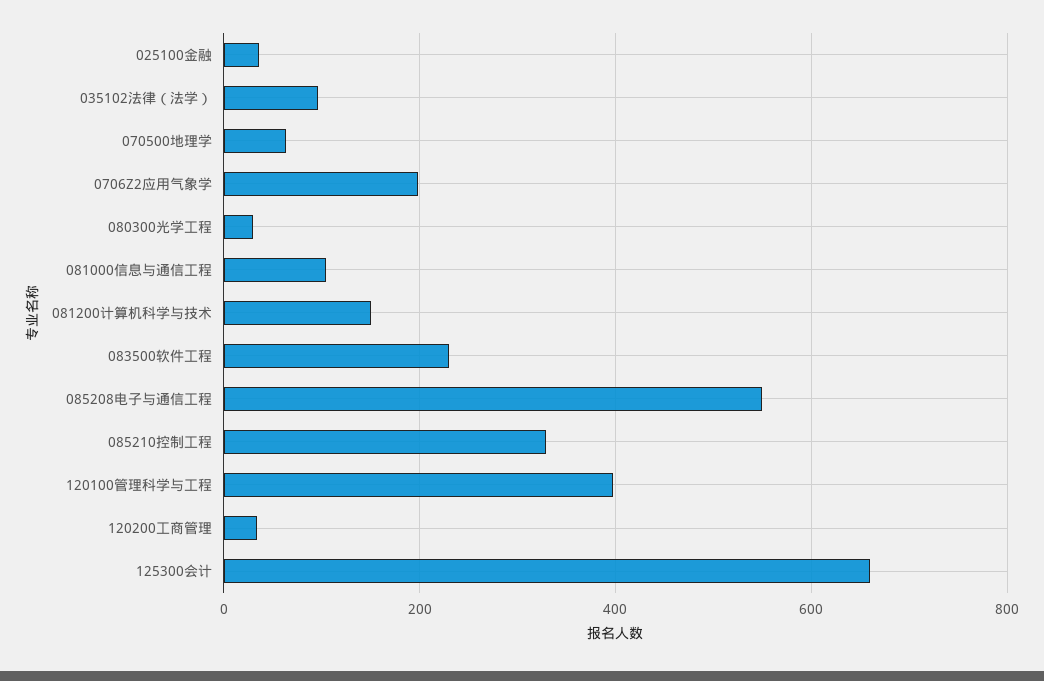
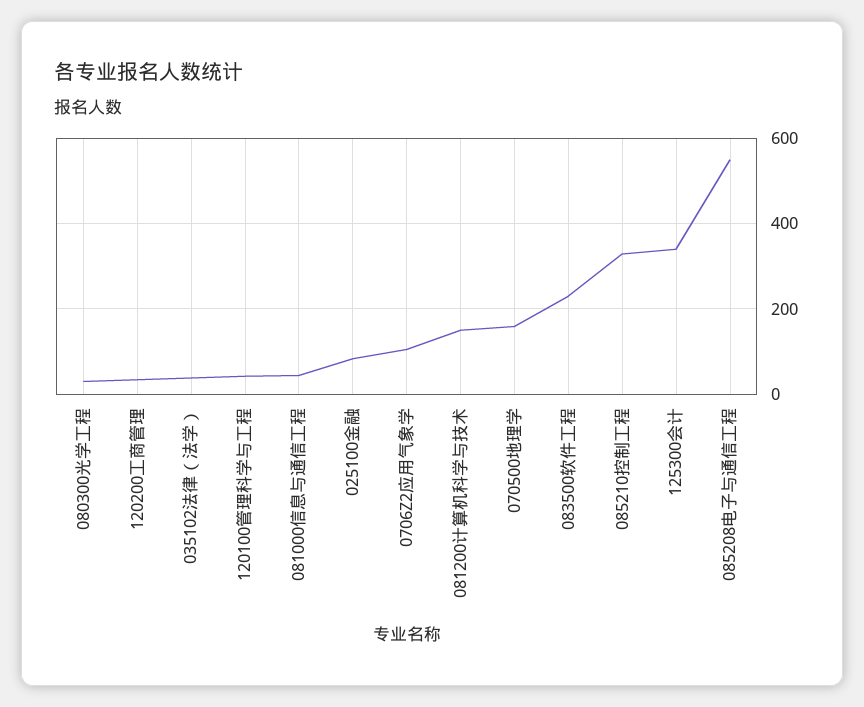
025100金融: 40 -> 80
035102法律（法学）: 100 -> 40
070500地理学: 60 -> 160
0706Z2应用气象学: 200 -> 100
081000信息与通信工程: 100 -> 40
120100管理科学与工程: 400 -> 40
125300会计: 660 -> 340

